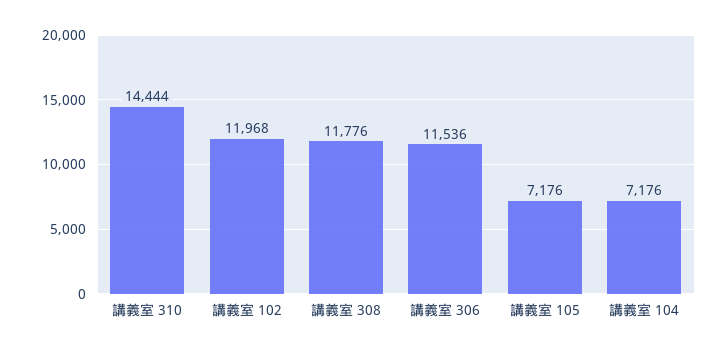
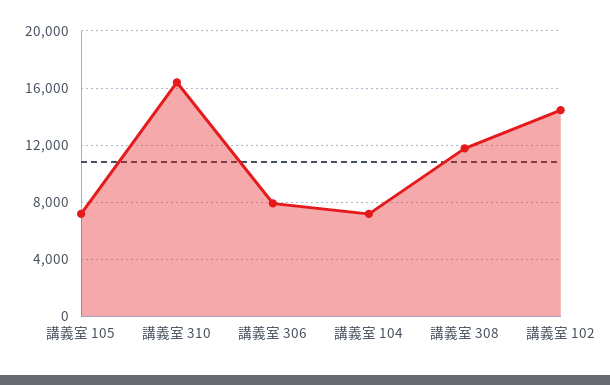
講義室 310: 14444 -> 16500
講義室 102: 11968 -> 14500
講義室 306: 11536 -> 8000

